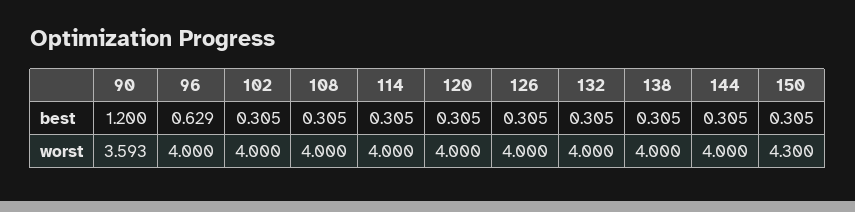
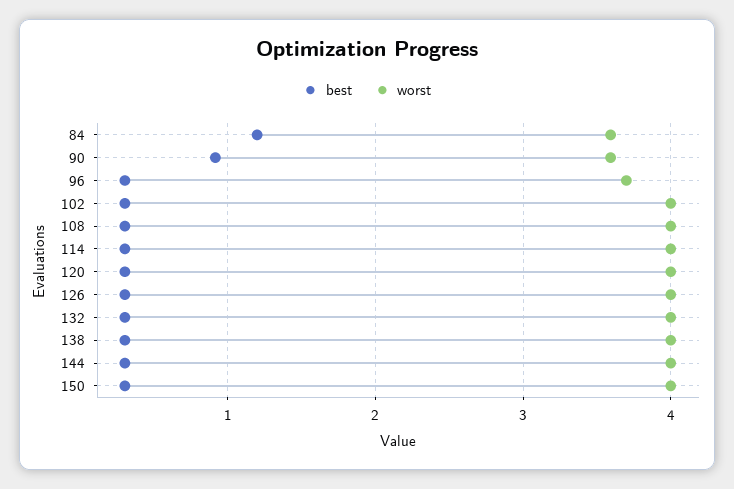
best, 90: 1.2 -> 0.9
best, 96: 0.629 -> 0.3
worst, 96: 4 -> 3.7
worst, 150: 4.3 -> 4
best, 84: none -> 1.2
worst, 84: none -> 3.6

